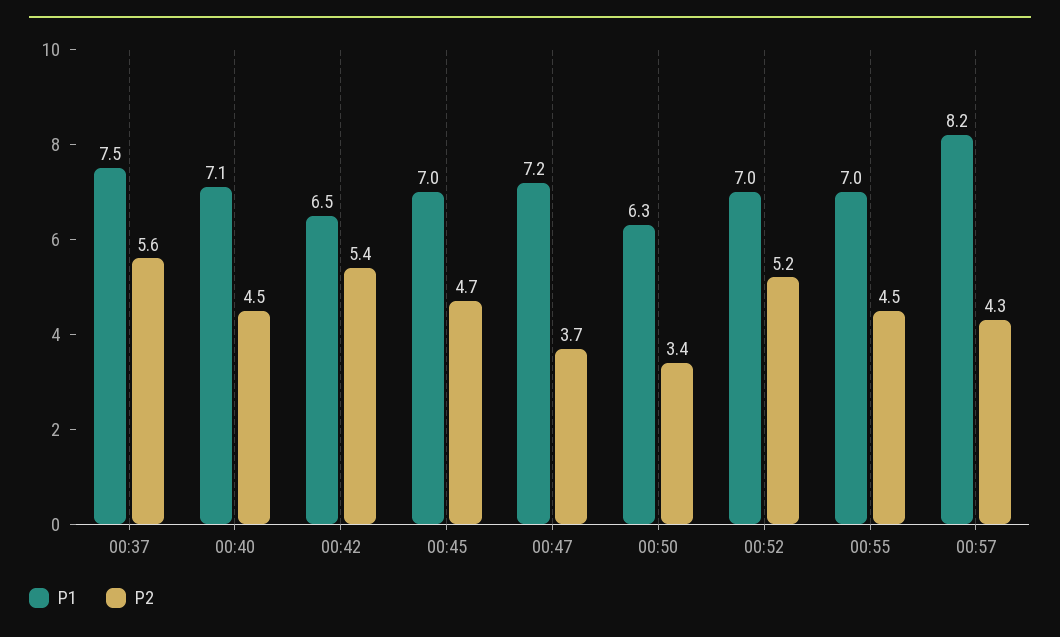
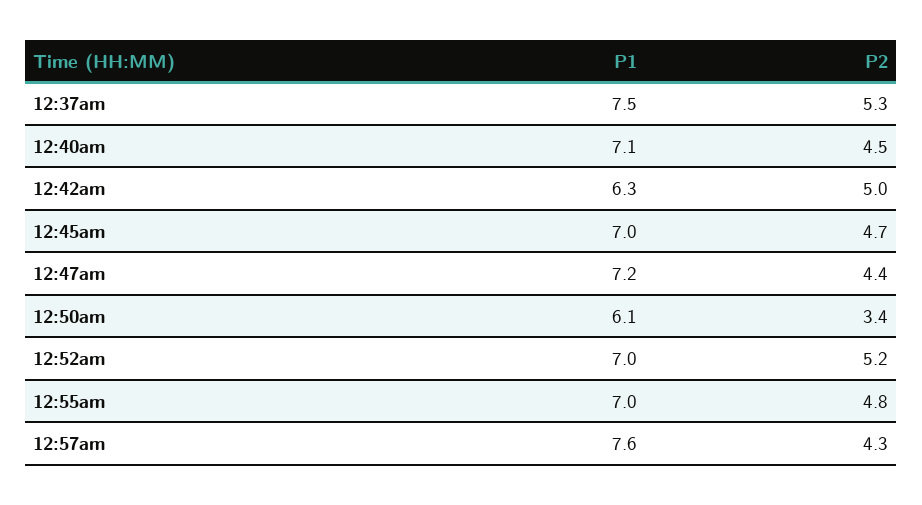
P2, 00:37: 5.6 -> 5.3
P1, 00:42: 6.5 -> 6.3
P2, 00:42: 5.4 -> 5
P2, 00:47: 3.7 -> 4.4
P1, 00:50: 6.3 -> 6.1
P2, 00:55: 4.5 -> 4.8
P1, 00:57: 8.2 -> 7.6

